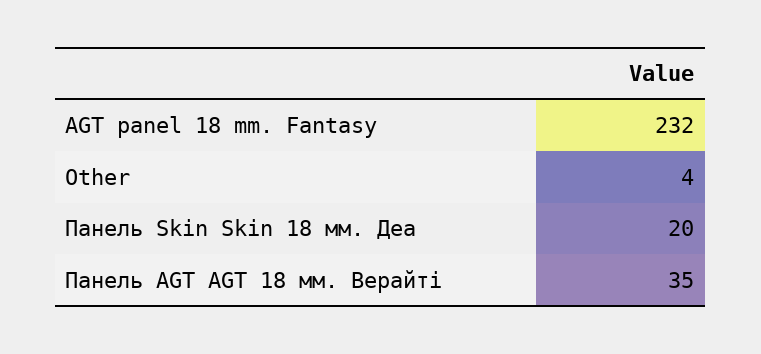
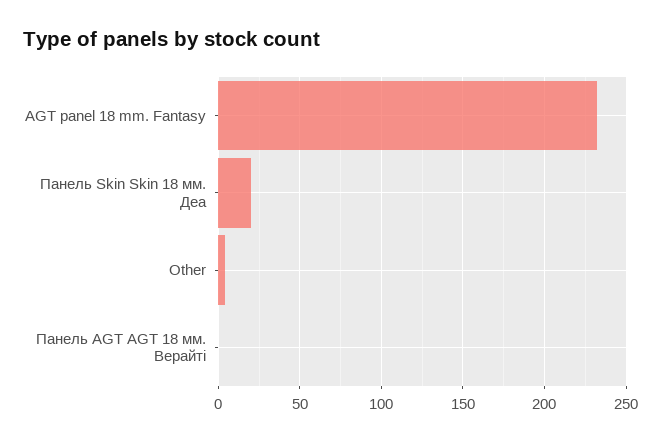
Панель AGT AGT 18 мм. Верайті: 35 -> 0

